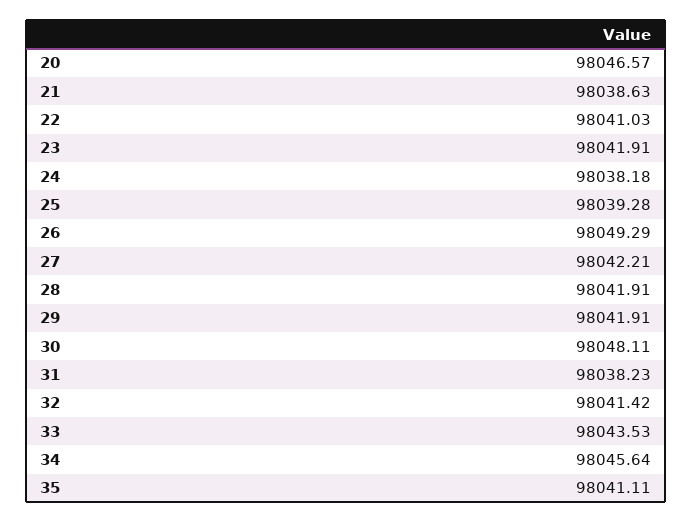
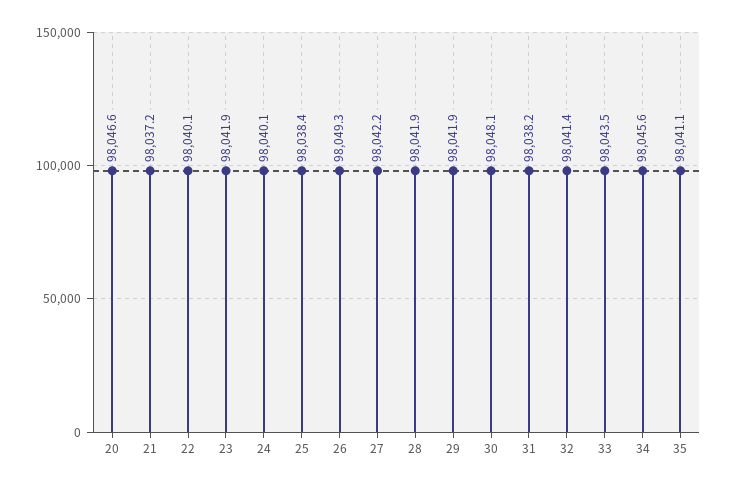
21: 98038.63 -> 98037.2
22: 98041.03 -> 98040.1
24: 98038.18 -> 98040.1
25: 98039.28 -> 98038.4

